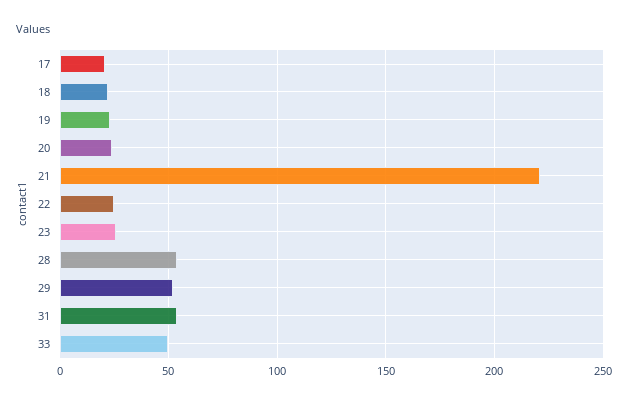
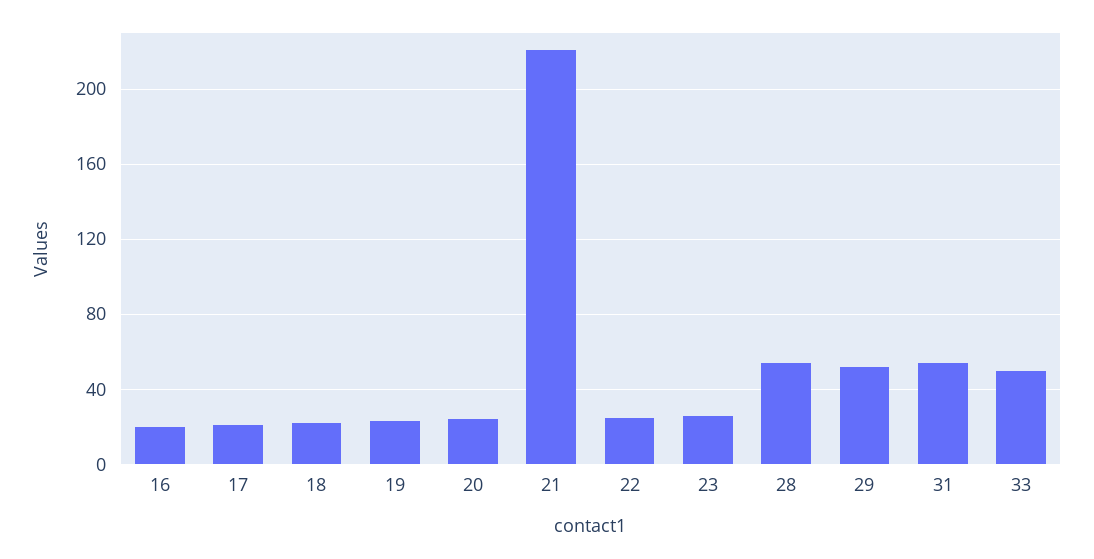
16: none -> 20

